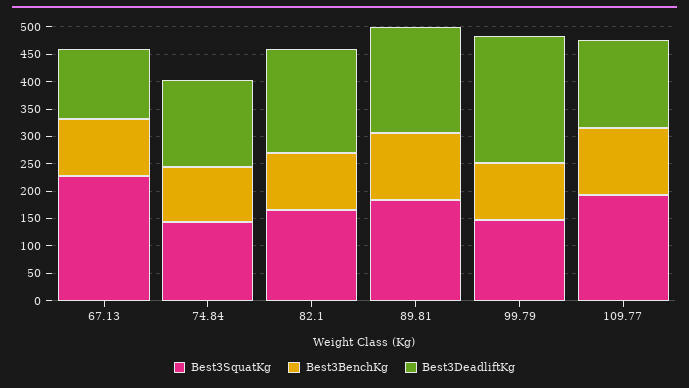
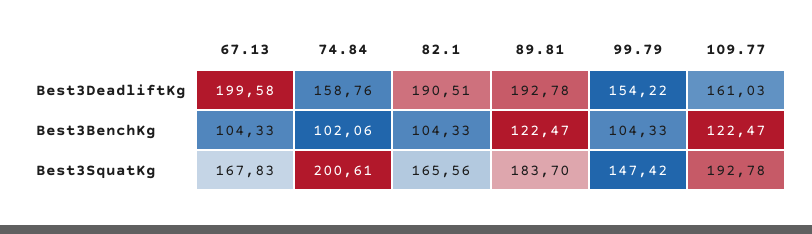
Best3SquatKg, 67.13: 225 -> 167.83
Best3DeadliftKg, 67.13: 125 -> 199.58
Best3SquatKg, 74.84: 150 -> 200.61
Best3DeadliftKg, 99.79: 225 -> 154.22

